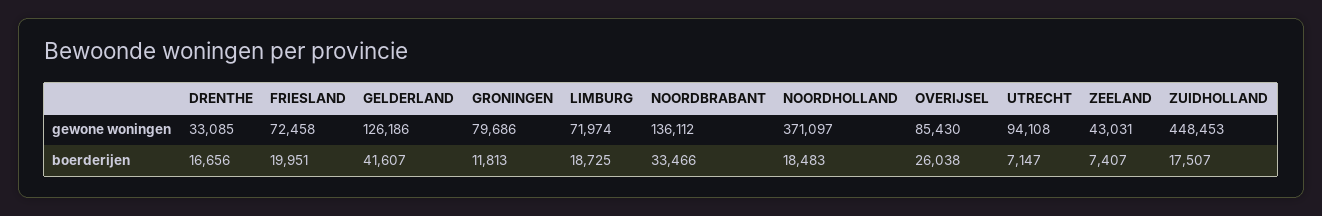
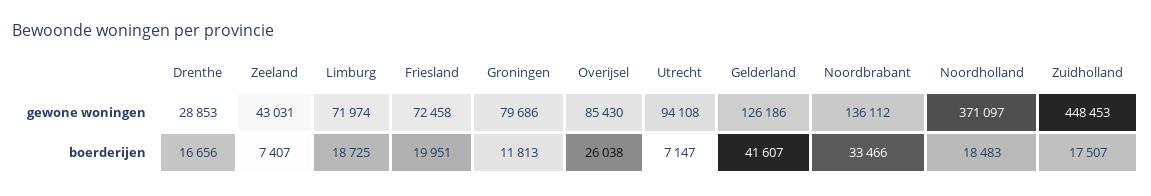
DRENTHE, gewone woningen: 33085 -> 28853

